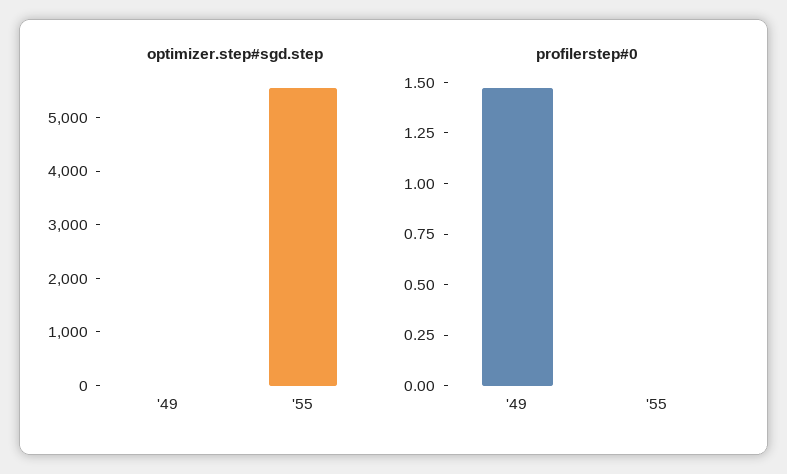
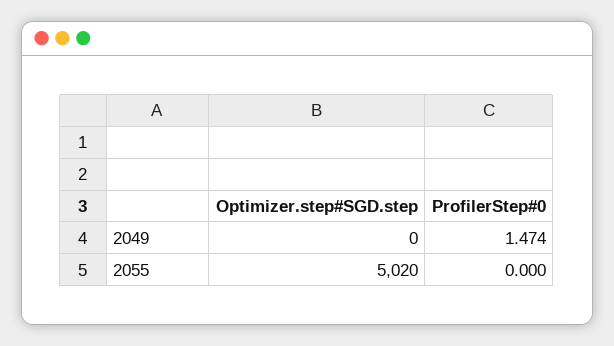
optimizer.step#sgd.step, '55: 5600 -> 5020

